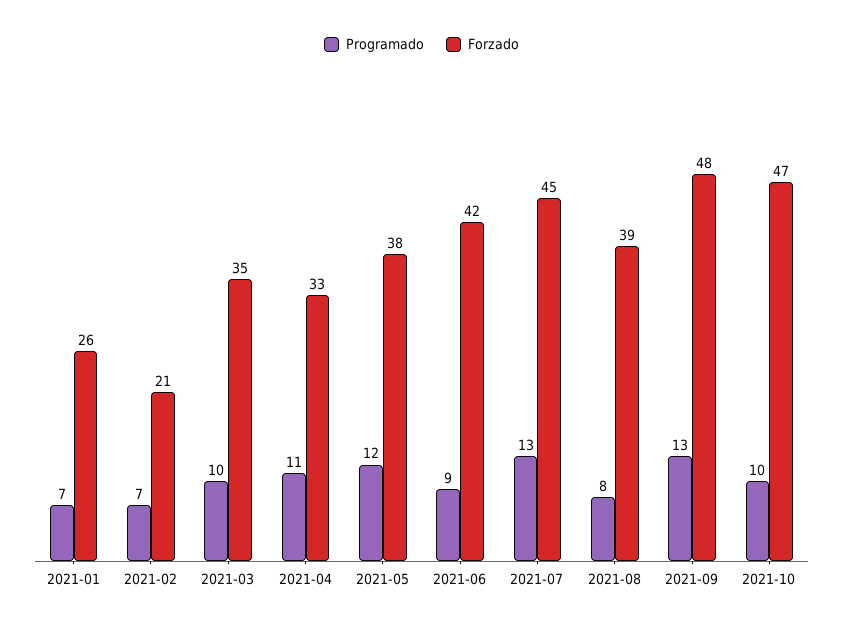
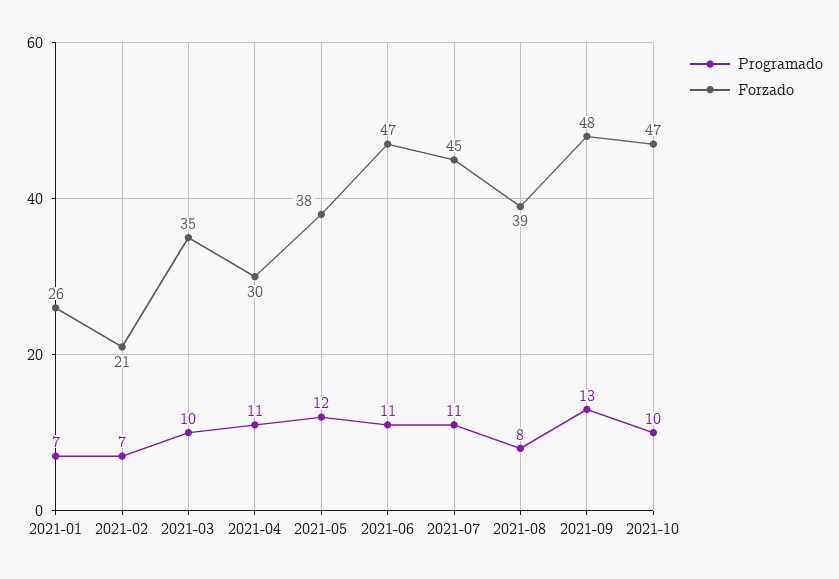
Forzado, 2021-04: 33 -> 30
Programado, 2021-06: 9 -> 11
Forzado, 2021-06: 42 -> 47
Programado, 2021-07: 13 -> 11

